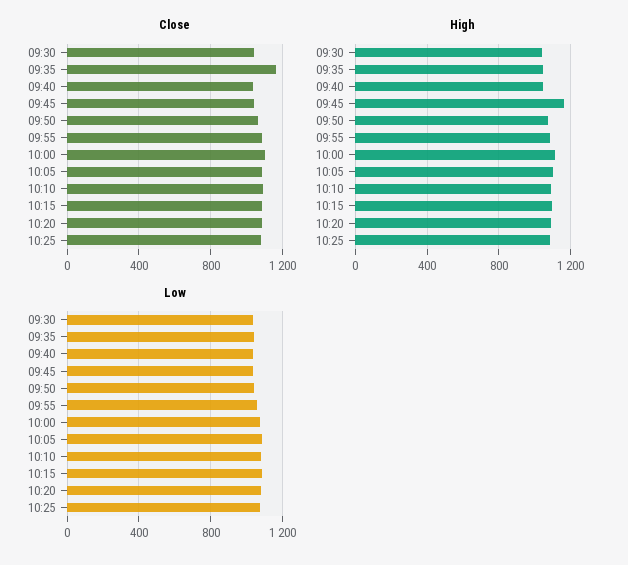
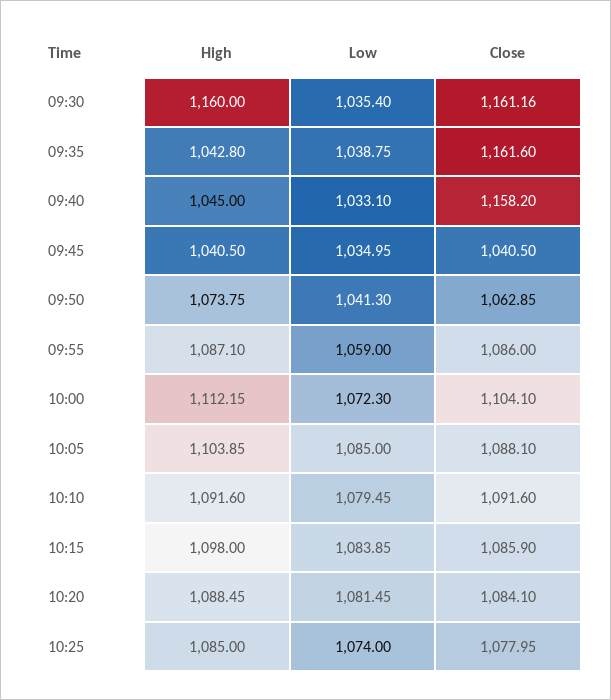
Close, 09:30: 1050 -> 1161.16
Close, 09:40: 1050 -> 1158.2
High, 09:30: 1050 -> 1160
High, 09:45: 1150 -> 1040.5

